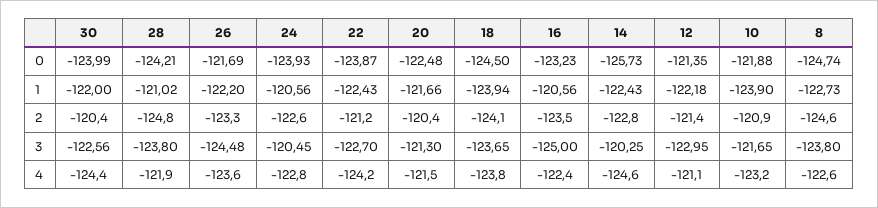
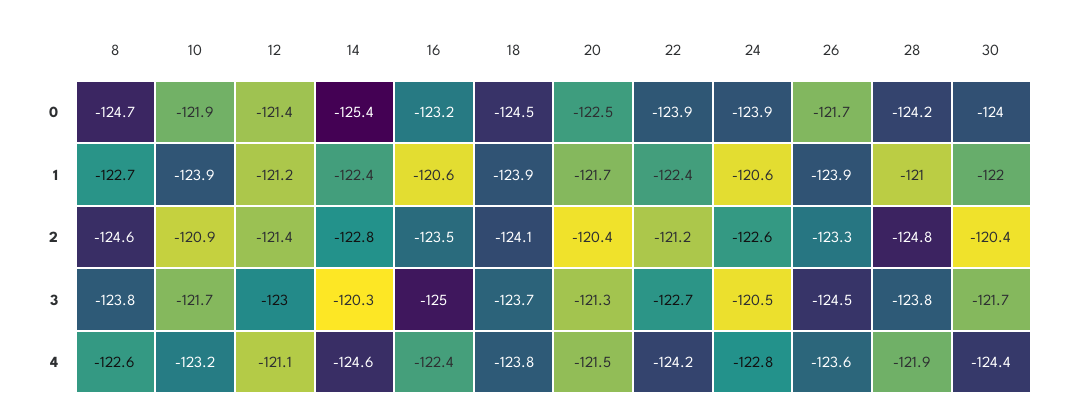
14, 0: -125.73 -> -125.4
26, 1: -122.2 -> -123.9
12, 1: -122.18 -> -121.2
30, 3: -122.56 -> -121.7

